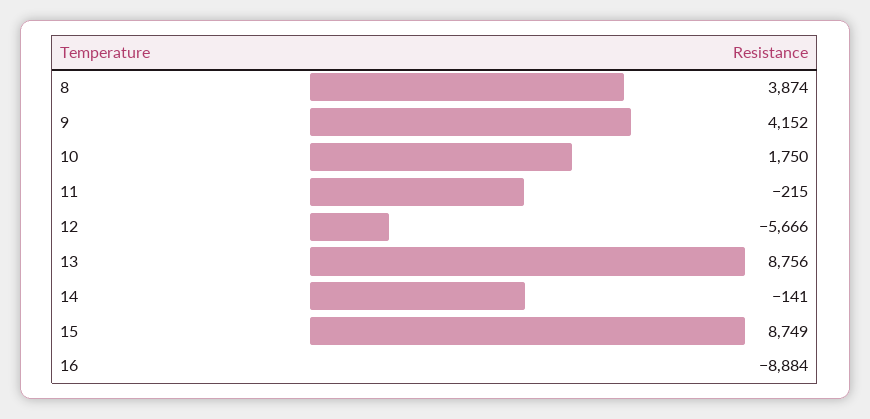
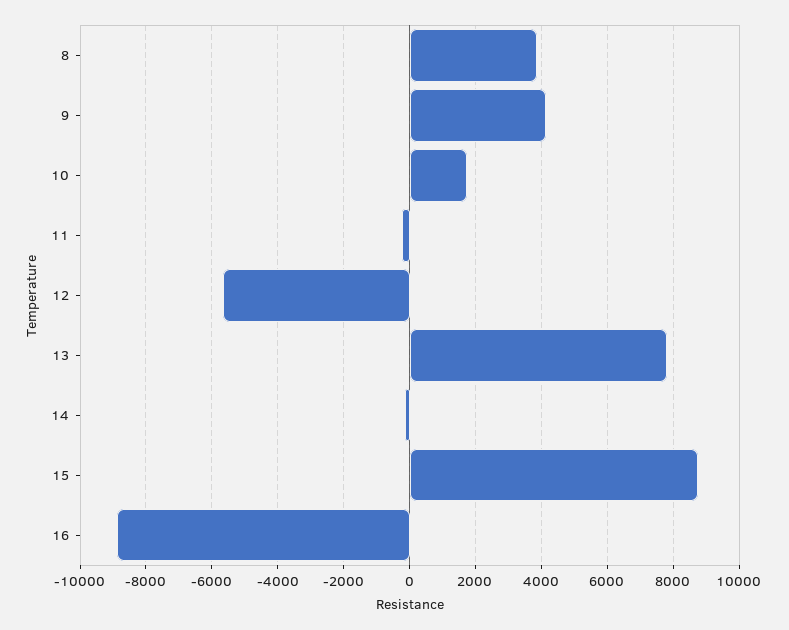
13: 8756 -> 7800

